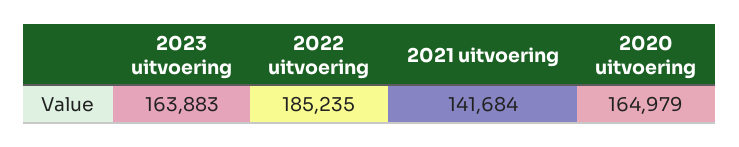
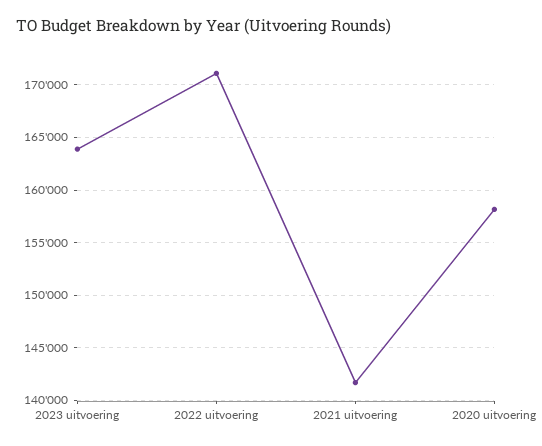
2022 uitvoering: 185235 -> 171000
2020 uitvoering: 164979 -> 158000

